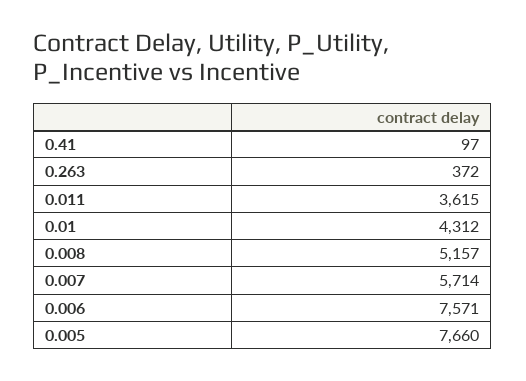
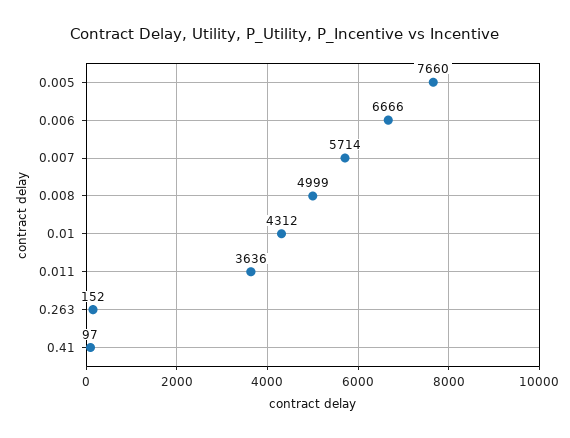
0.263: 372 -> 152
0.011: 3615 -> 3636
0.008: 5157 -> 4999
0.006: 7571 -> 6666

